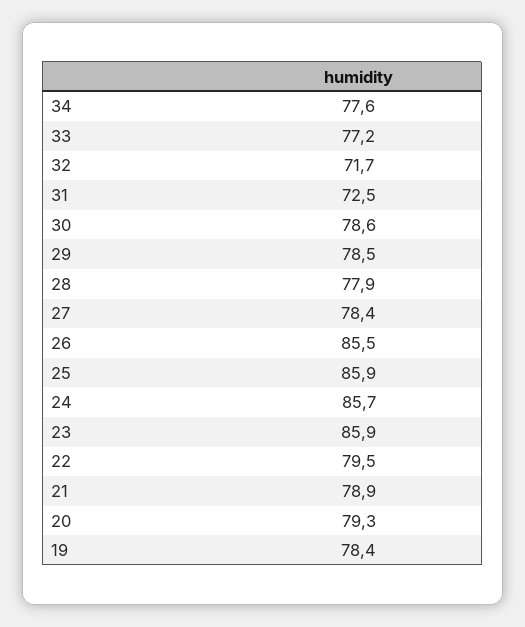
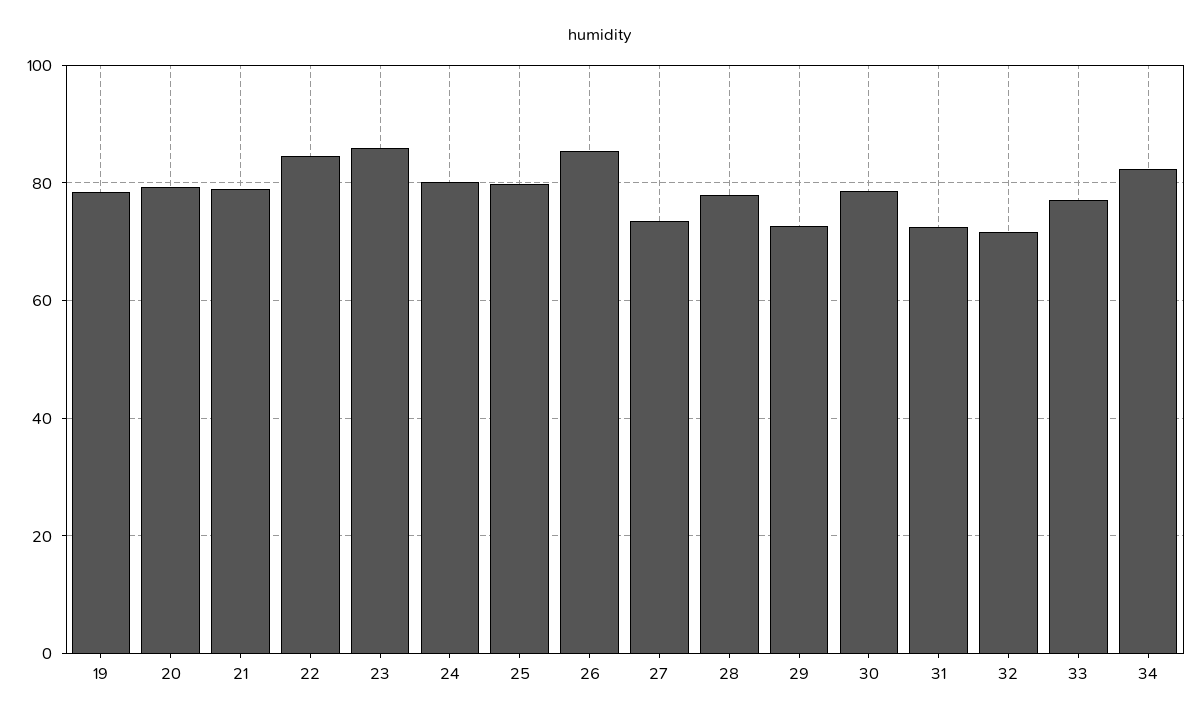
34: 77.6 -> 82
29: 78.5 -> 72
27: 78.4 -> 74
25: 85.9 -> 80
24: 85.7 -> 80
22: 79.5 -> 84

